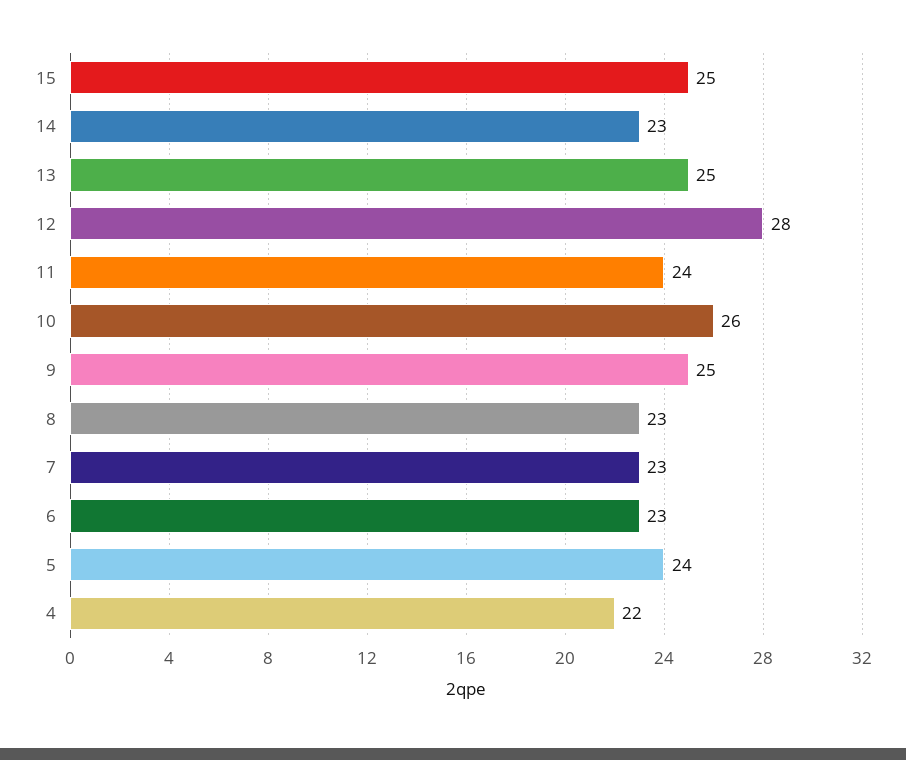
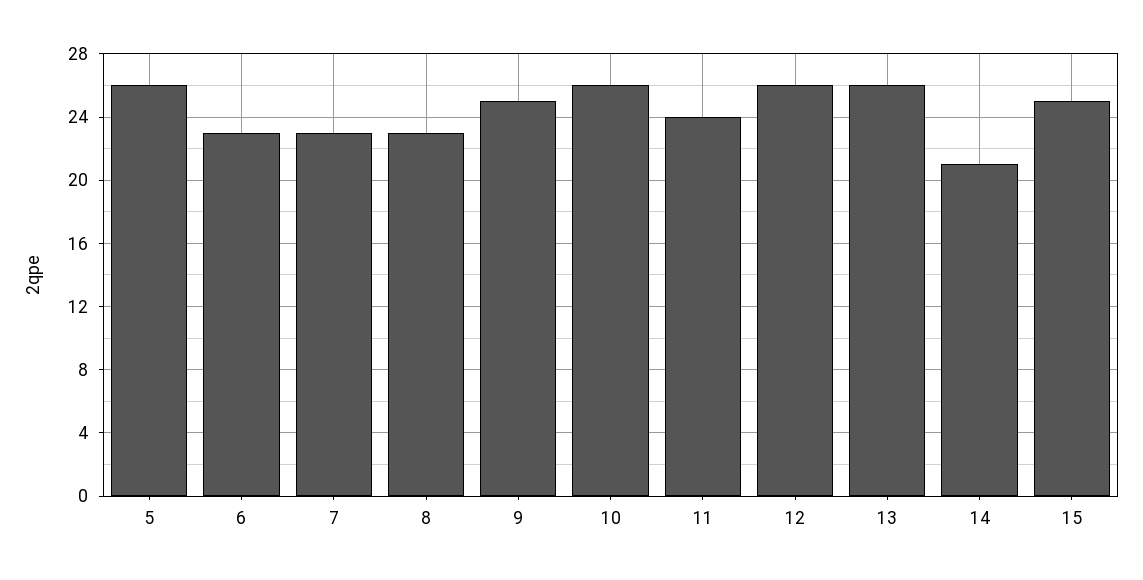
14: 23 -> 21
13: 25 -> 26
12: 28 -> 26
5: 24 -> 26
4: 22 -> none

